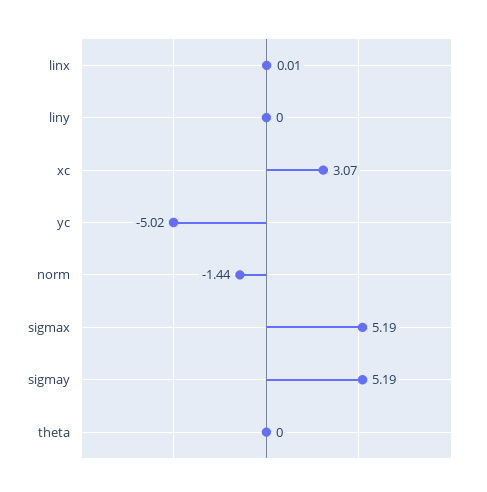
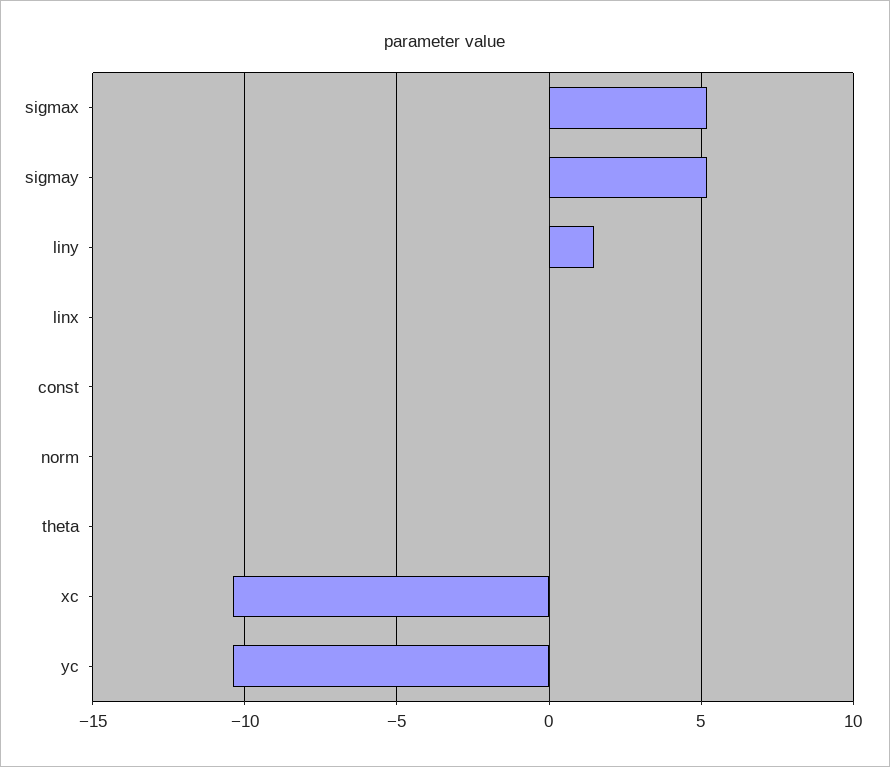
liny: 0 -> 1.5
xc: 3.07 -> -10.5
yc: -5.02 -> -10.5
norm: -1.44 -> 0
const: none -> 0

